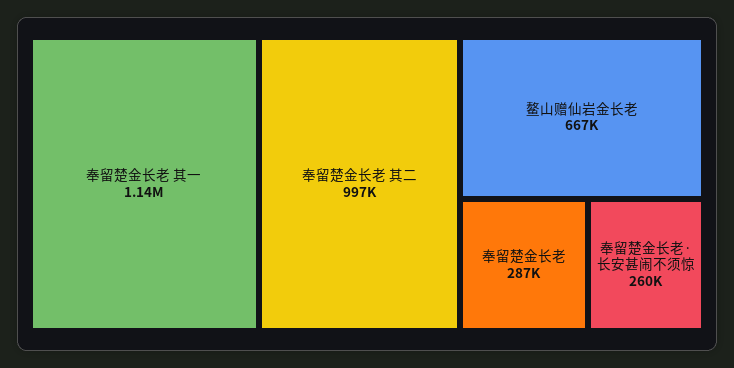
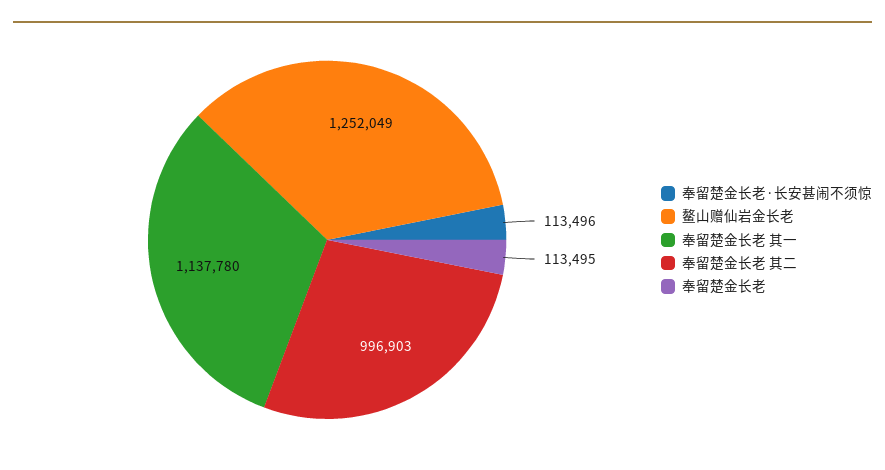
鳌山赠仙岩金长老: 667000 -> 1252049
奉留楚金长老: 287000 -> 113495
奉留楚金长老·长安甚闹不须惊: 260000 -> 113496

